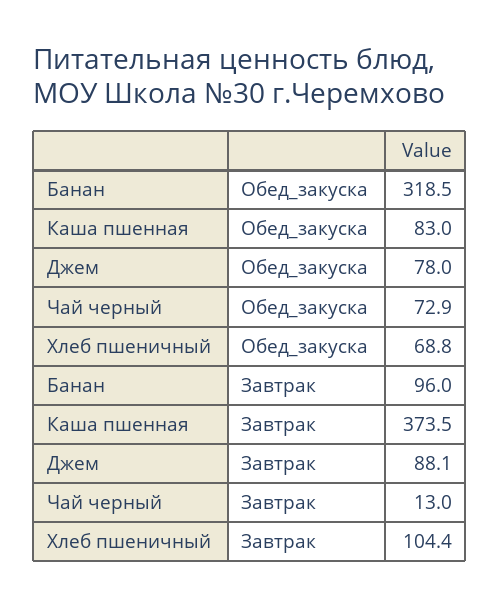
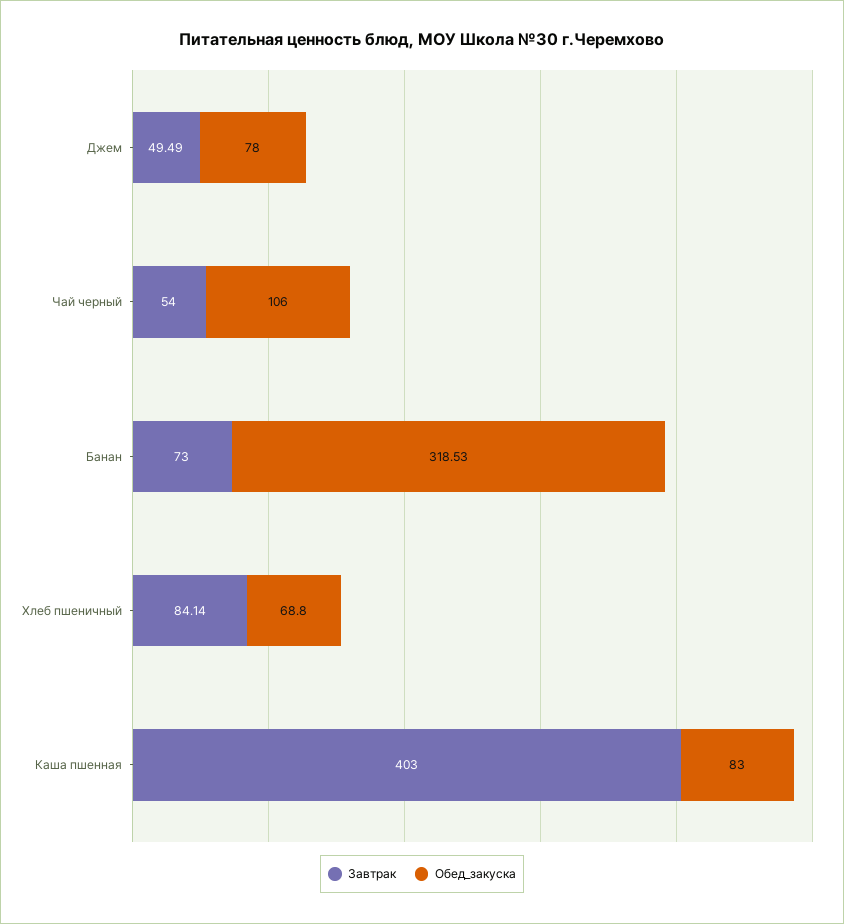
Обед_закуска, Чай черный: 72.9 -> 106
Завтрак, Банан: 96 -> 73
Завтрак, Каша пшенная: 373.5 -> 403
Завтрак, Джем: 88.1 -> 49.49
Завтрак, Чай черный: 13 -> 54
Завтрак, Хлеб пшеничный: 104.4 -> 84.14

